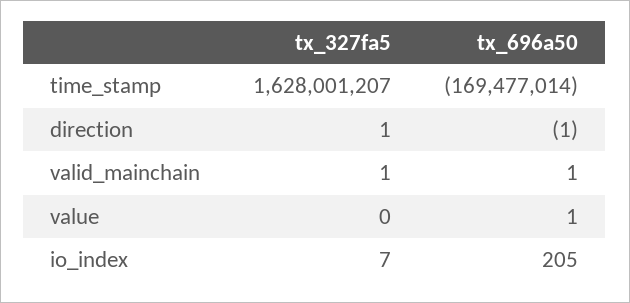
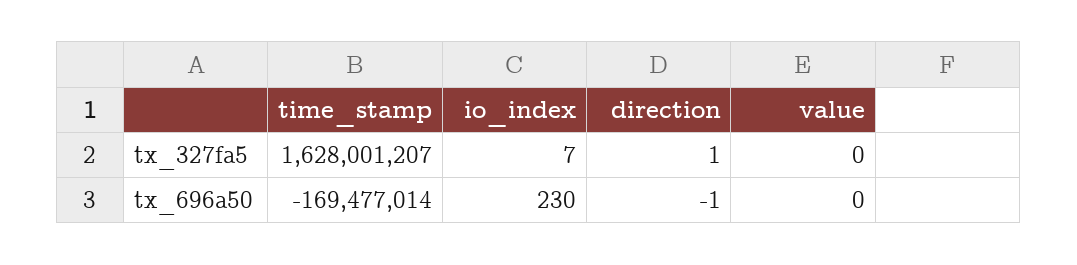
tx_327fa5, valid_mainchain: 1 -> none
tx_696a50, valid_mainchain: 1 -> none
tx_696a50, value: 1 -> 0
tx_696a50, io_index: 205 -> 230

